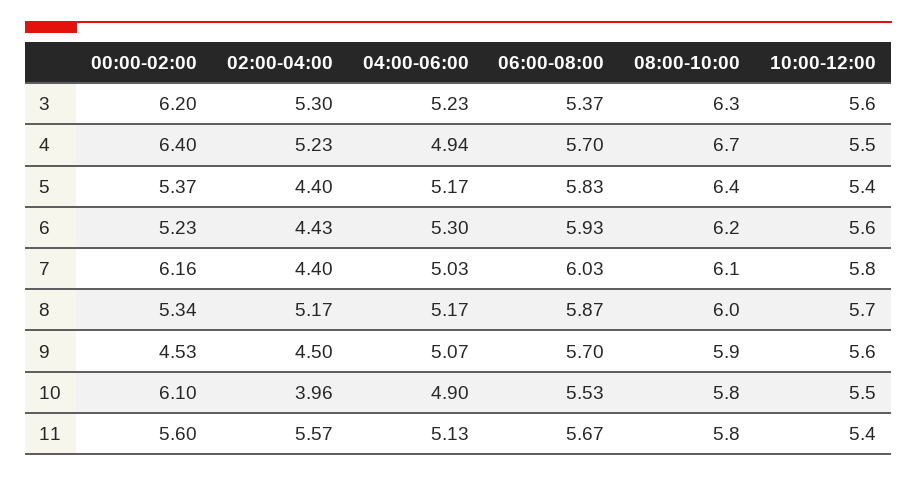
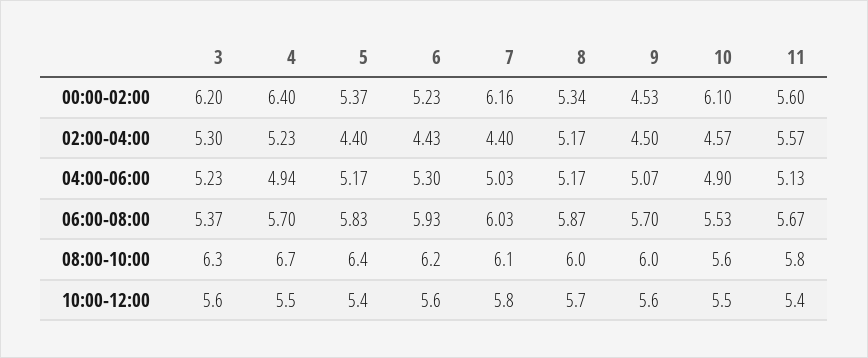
08:00-10:00, 9: 5.9 -> 6
02:00-04:00, 10: 3.96 -> 4.57
08:00-10:00, 10: 5.8 -> 5.6

